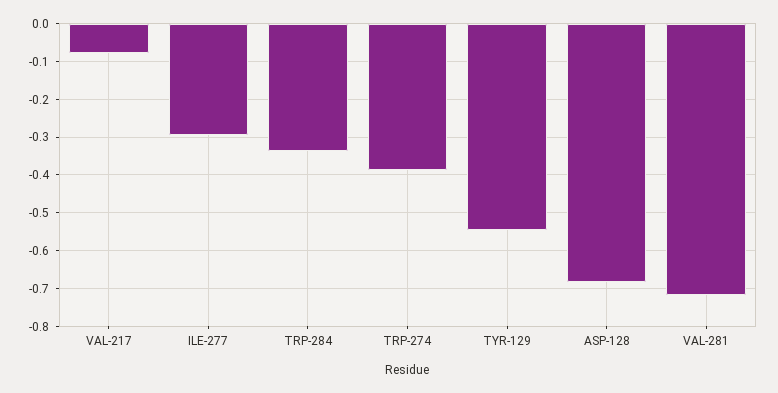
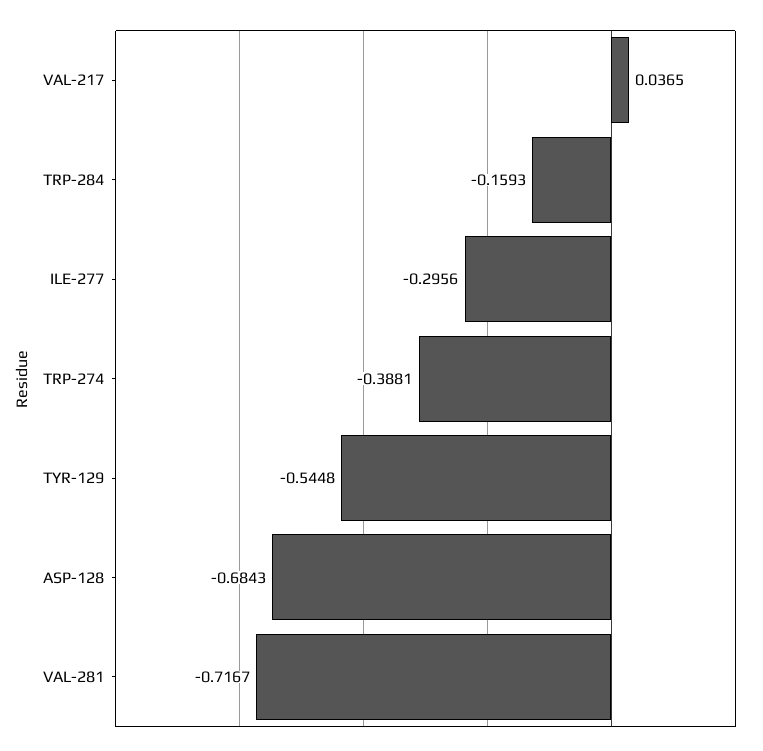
VAL-217: -0.08 -> 0.0365
TRP-284: -0.34 -> -0.1593

